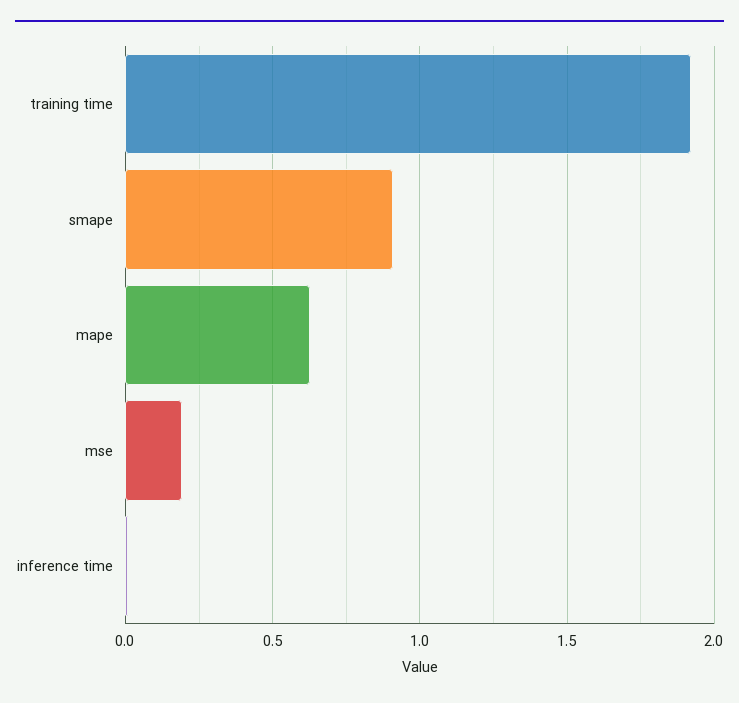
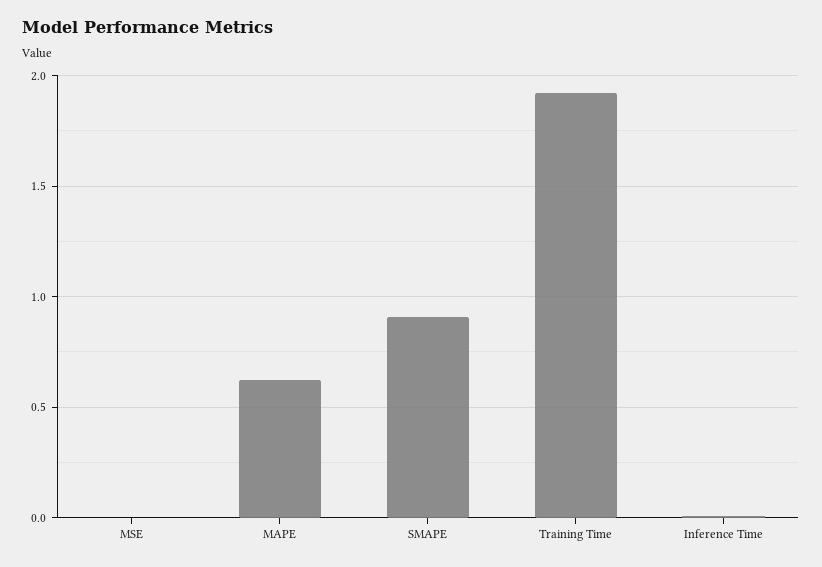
mse: 0.2 -> 0

